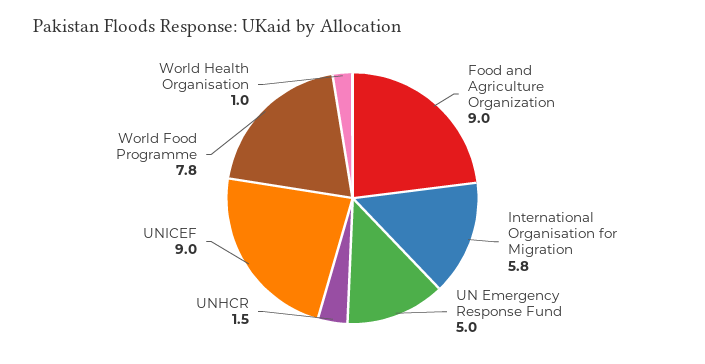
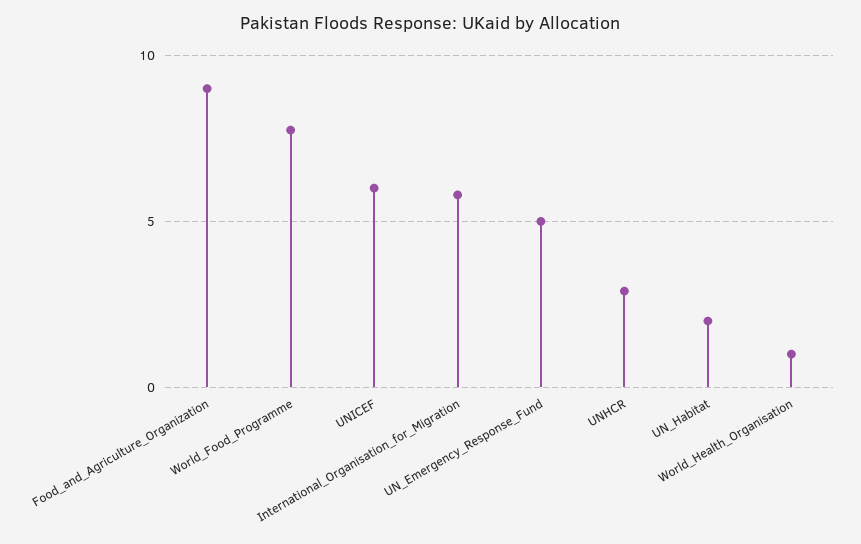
UNHCR: 1.5 -> 3
UNICEF: 9 -> 6
UN_Habitat: none -> 2

